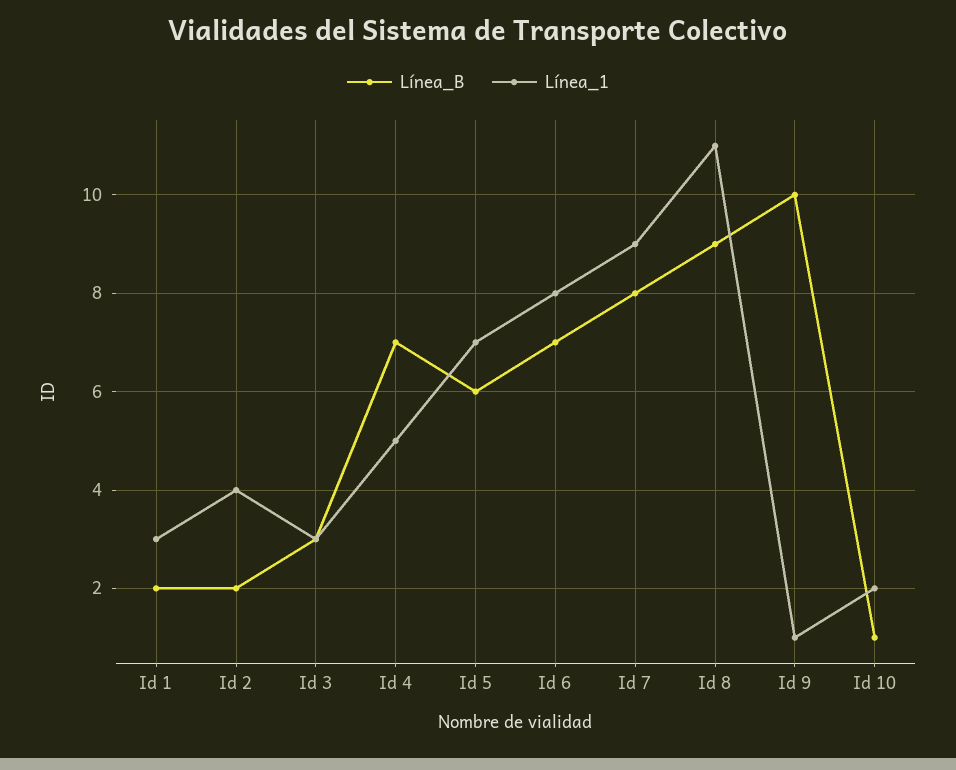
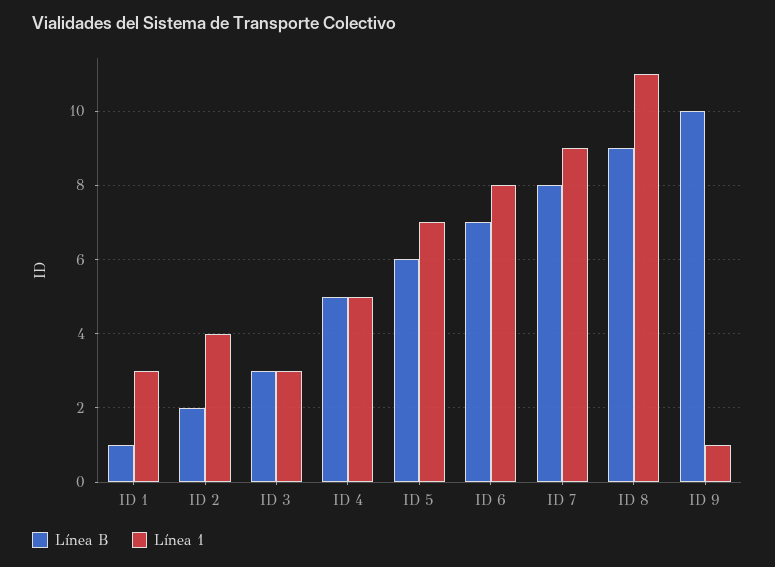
Línea_B, Id 1: 2 -> 1
Línea_B, Id 4: 7 -> 5
Línea_B, Id 10: 1 -> none
Línea_1, Id 10: 2 -> none

